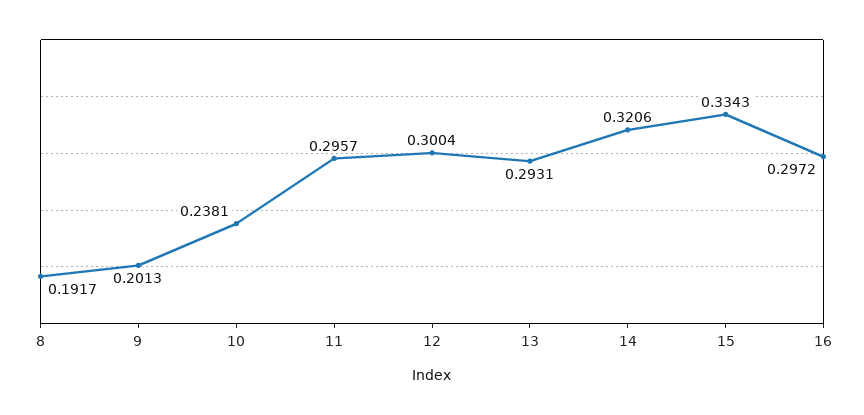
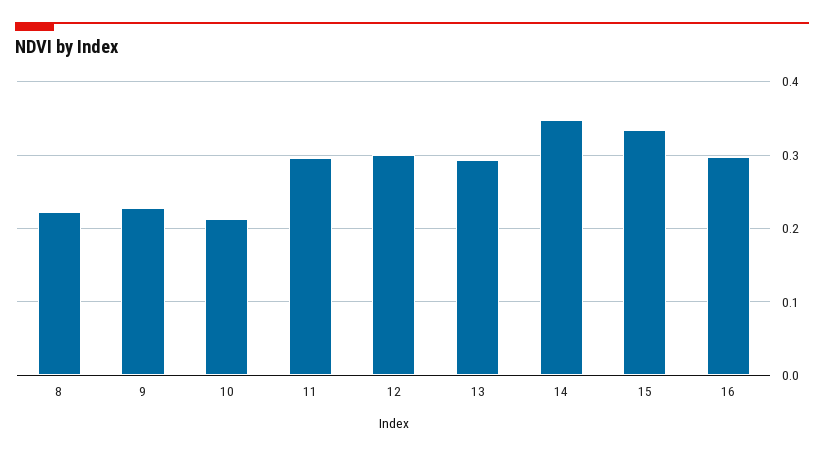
8: 0.1917 -> 0.22
9: 0.2013 -> 0.23
10: 0.2381 -> 0.21
14: 0.3206 -> 0.35

